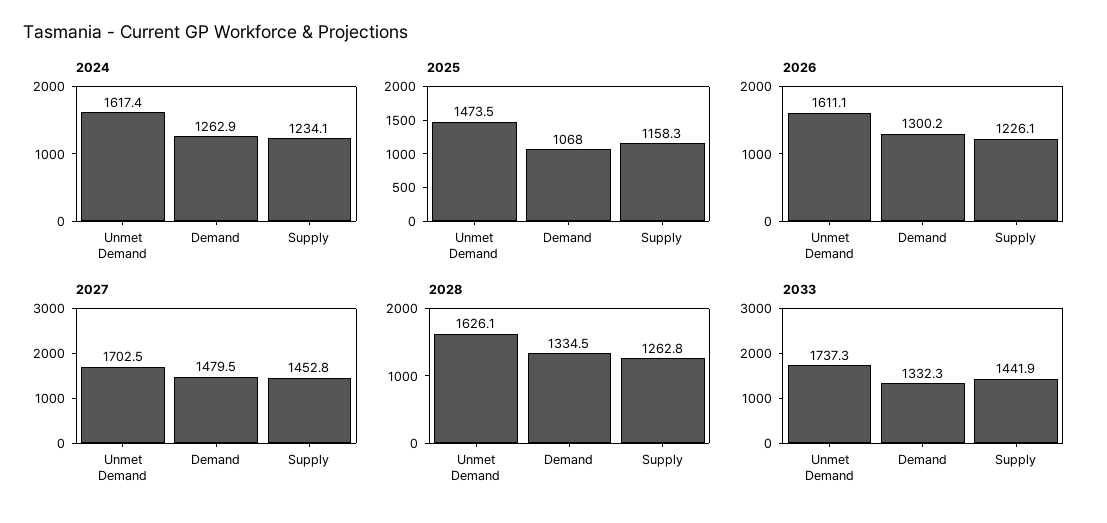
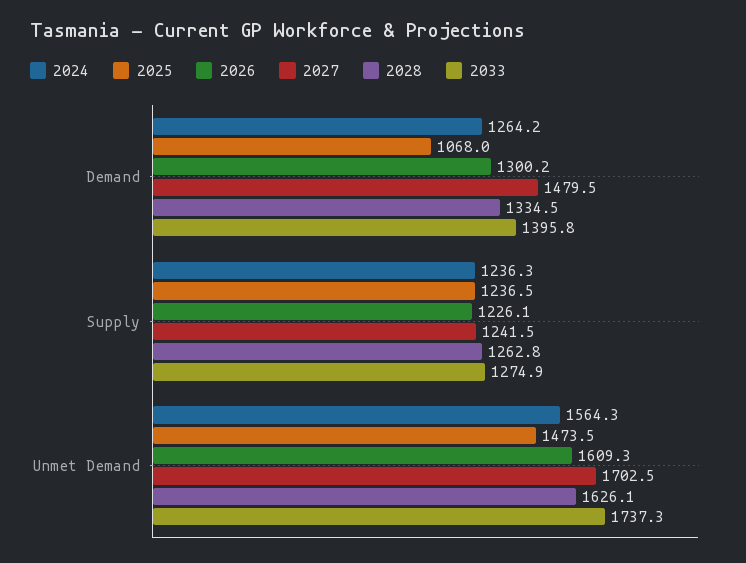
2024, Unmet Demand: 1617.4 -> 1564.3
2024, Demand: 1262.9 -> 1264.2
2024, Supply: 1234.1 -> 1236.3
2025, Supply: 1158.3 -> 1236.5
2026, Unmet Demand: 1611.1 -> 1609.3
2027, Supply: 1452.8 -> 1241.5
2033, Demand: 1332.3 -> 1395.8
2033, Supply: 1441.9 -> 1274.9

